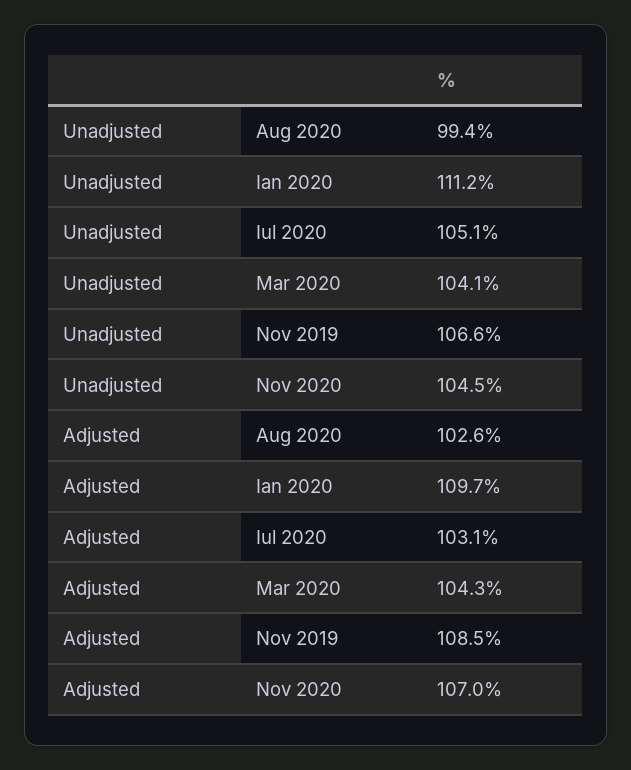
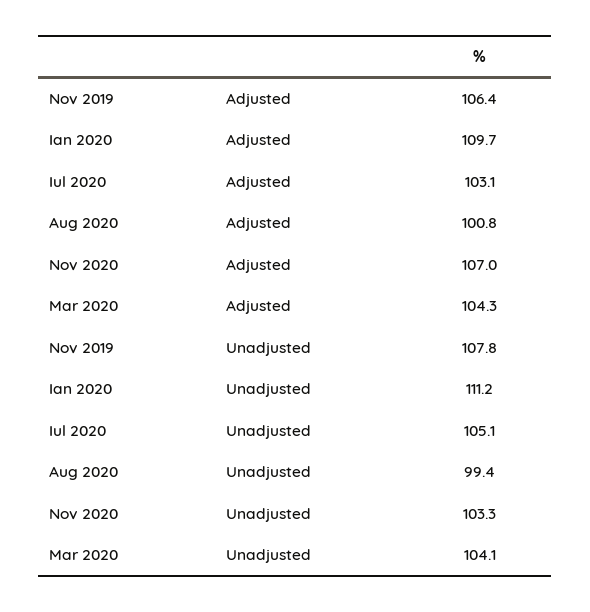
Unadjusted, Nov 2019: 106.6 -> 107.8
Unadjusted, Nov 2020: 104.5 -> 103.3
Adjusted, Aug 2020: 102.6 -> 100.8
Adjusted, Nov 2019: 108.5 -> 106.4

